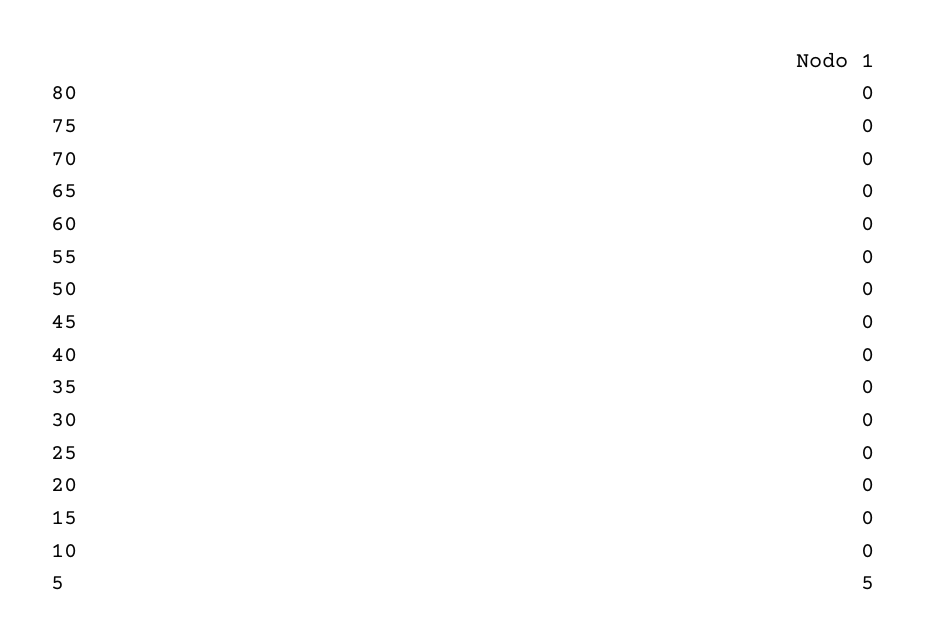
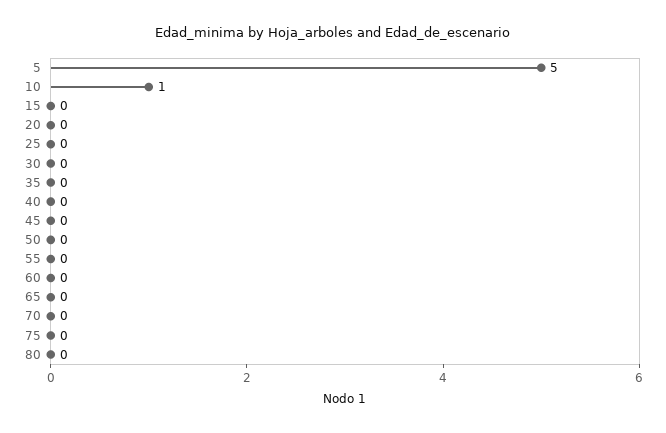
10: 0 -> 1

